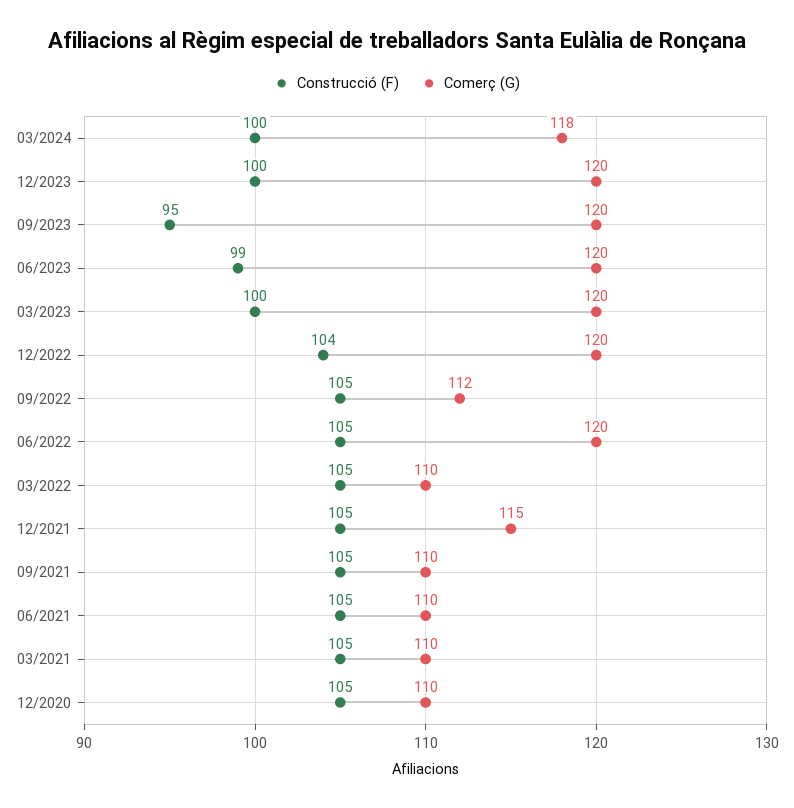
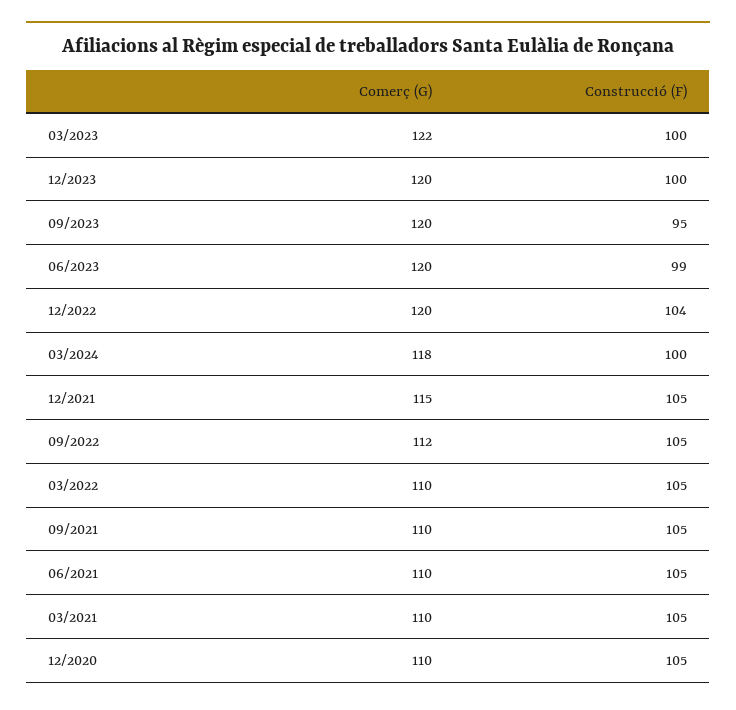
Comerç (G), 03/2023: 120 -> 122
Construcció (F), 06/2022: 105 -> none
Comerç (G), 06/2022: 120 -> none

